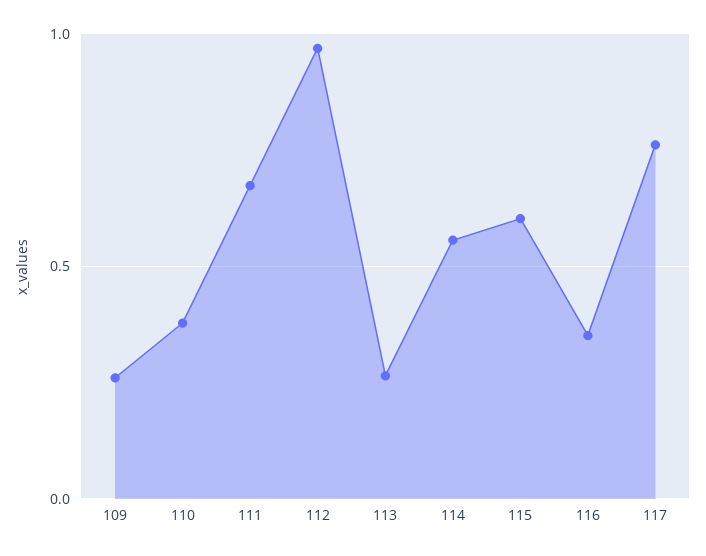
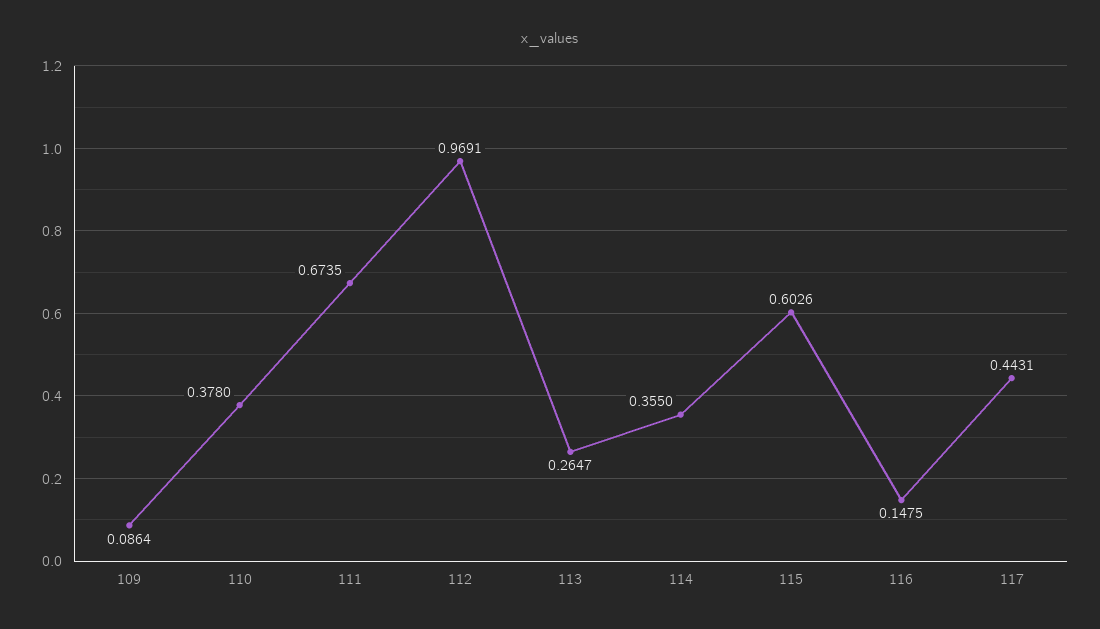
109: 0.25 -> 0.0864
114: 0.55 -> 0.355
116: 0.35 -> 0.1475
117: 0.75 -> 0.4431

